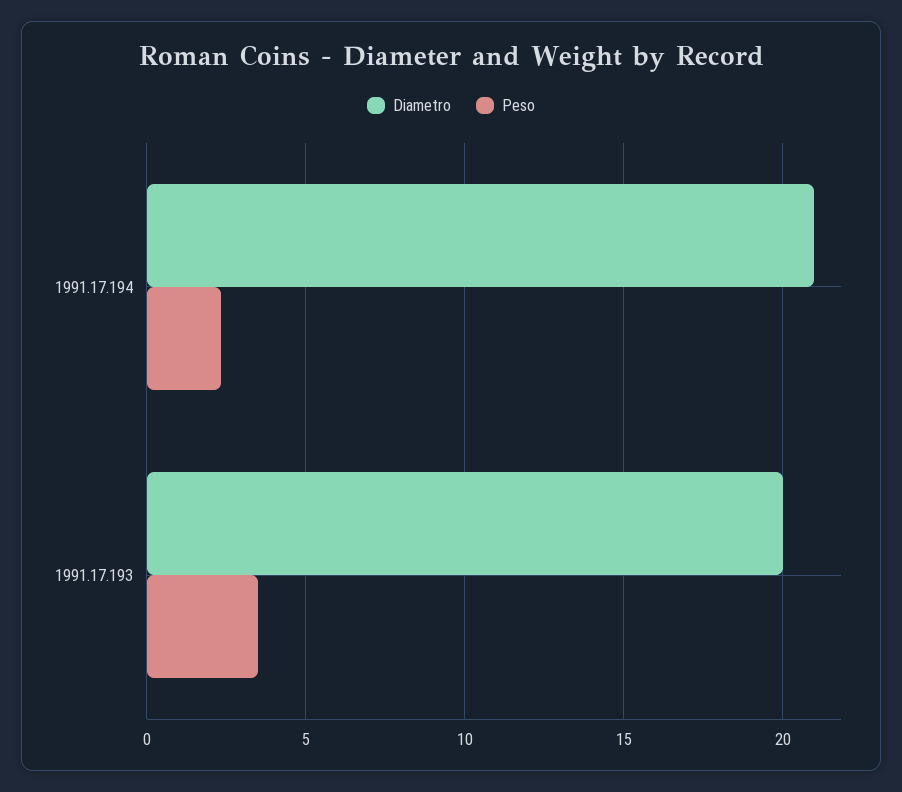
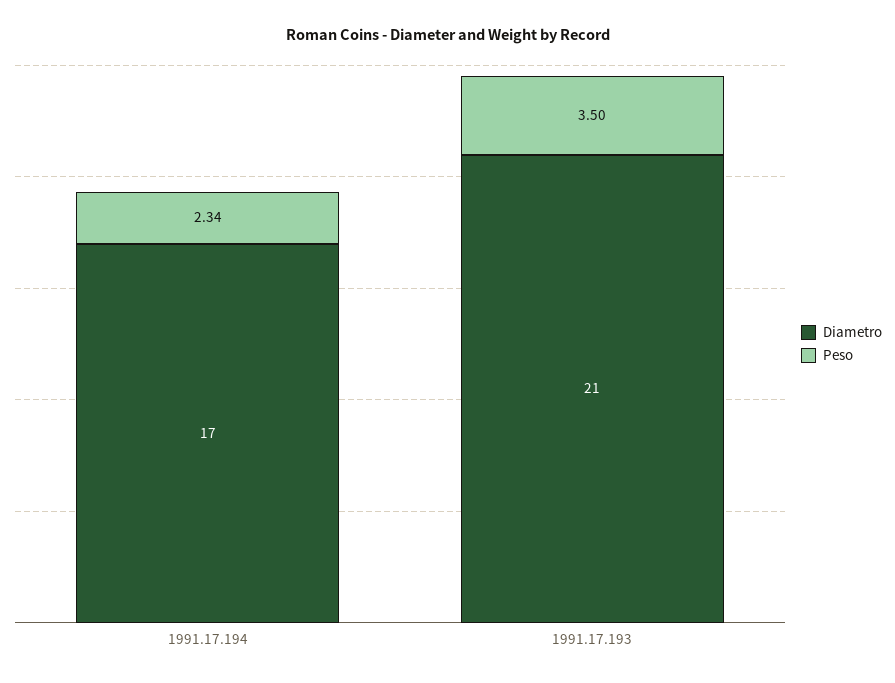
Diametro, 1991.17.194: 21 -> 17
Diametro, 1991.17.193: 20 -> 21

